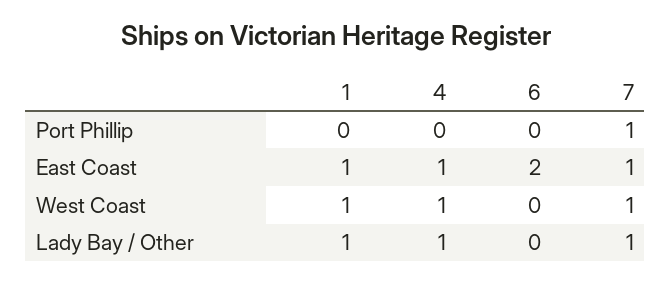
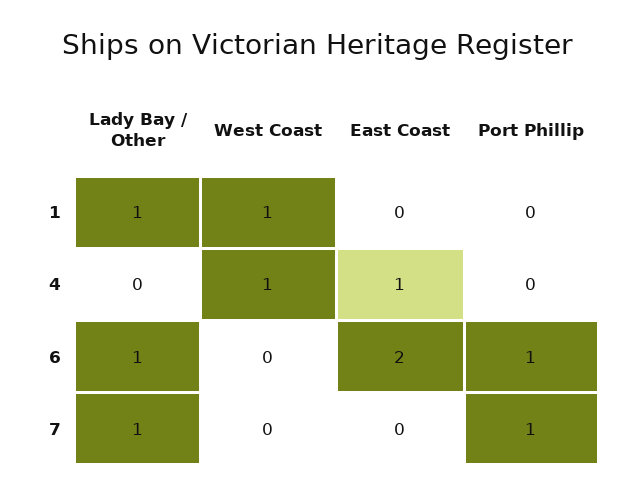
6, Port Phillip: 0 -> 1
1, East Coast: 1 -> 0
7, East Coast: 1 -> 0
7, West Coast: 1 -> 0
4, Lady Bay / Other: 1 -> 0
6, Lady Bay / Other: 0 -> 1

